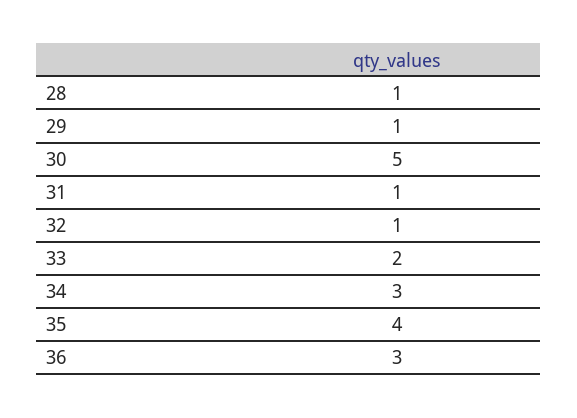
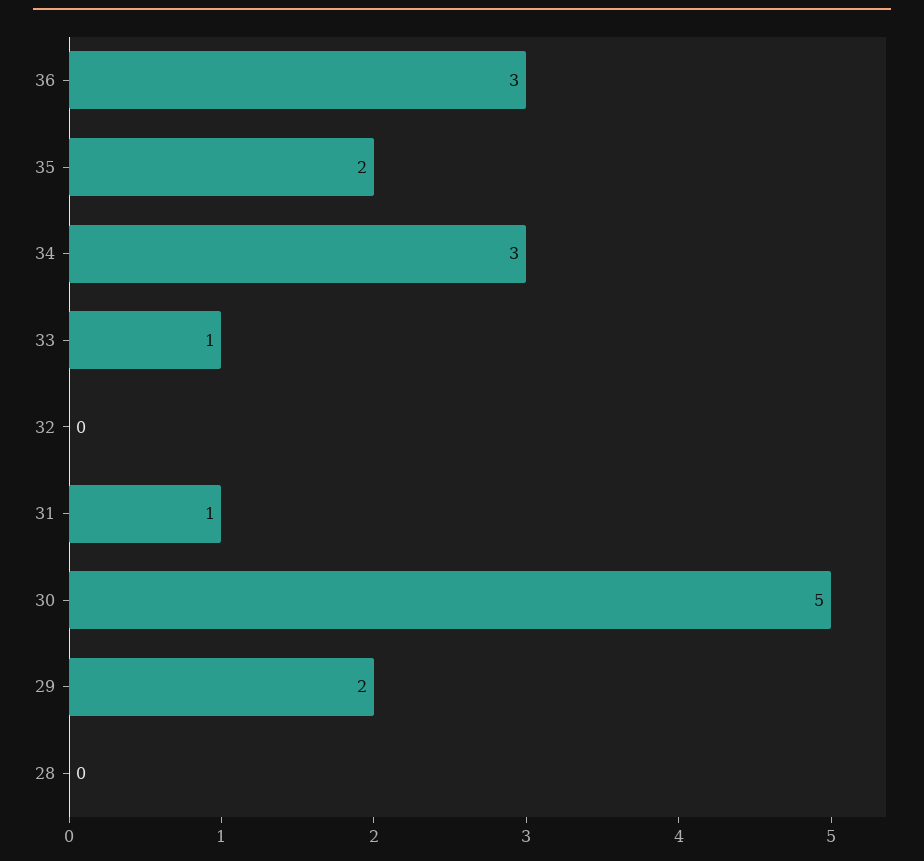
28: 1 -> 0
29: 1 -> 2
32: 1 -> 0
33: 2 -> 1
35: 4 -> 2

